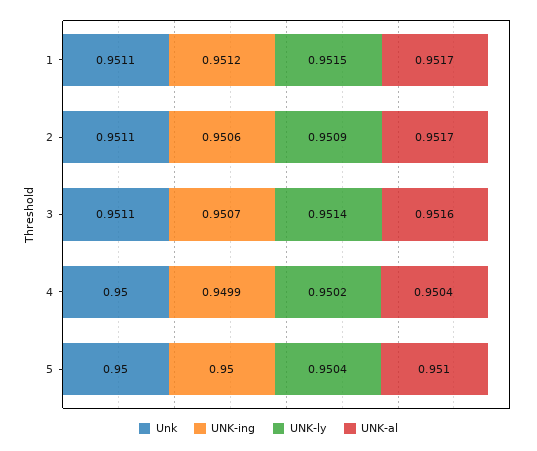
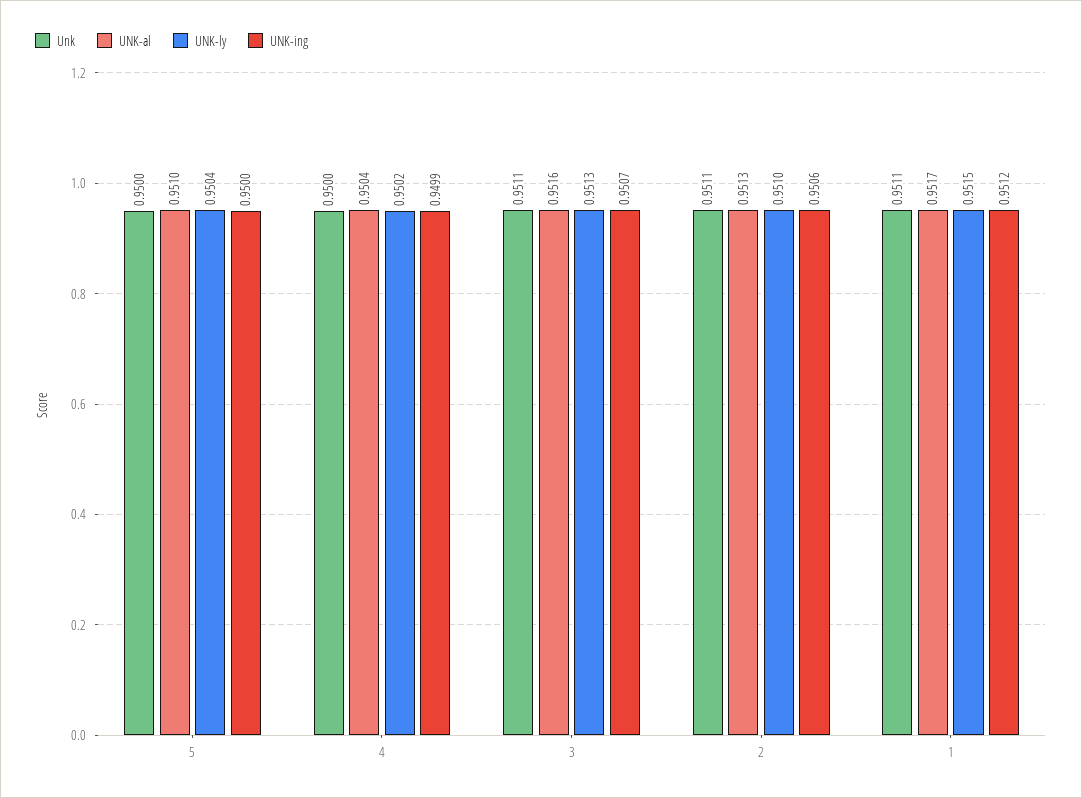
UNK-ly, 2: 0.9509 -> 0.951
UNK-al, 2: 0.9517 -> 0.9513
UNK-ly, 3: 0.9514 -> 0.9513

